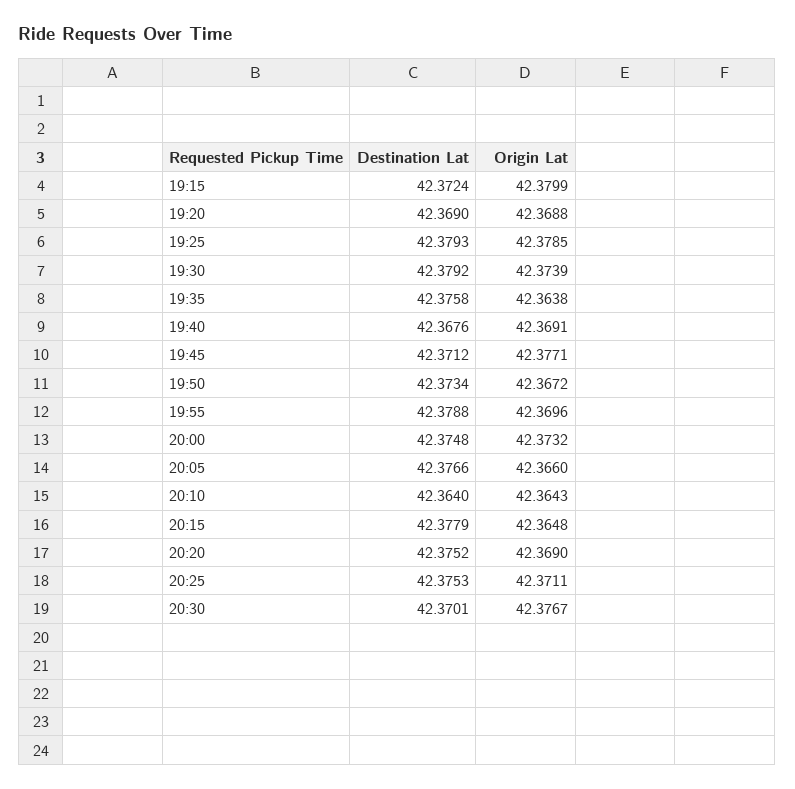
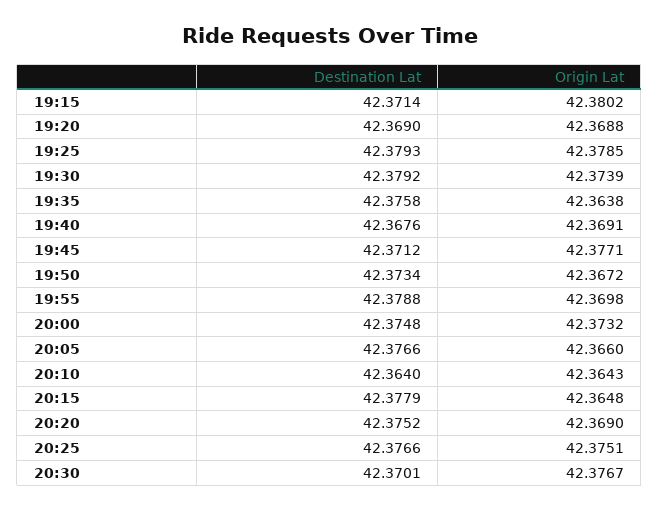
Destination Lat, 19:15: 42.3724 -> 42.3714
Origin Lat, 19:15: 42.3799 -> 42.3802
Origin Lat, 19:55: 42.3696 -> 42.3698
Destination Lat, 20:25: 42.3753 -> 42.3766
Origin Lat, 20:25: 42.3711 -> 42.3751

